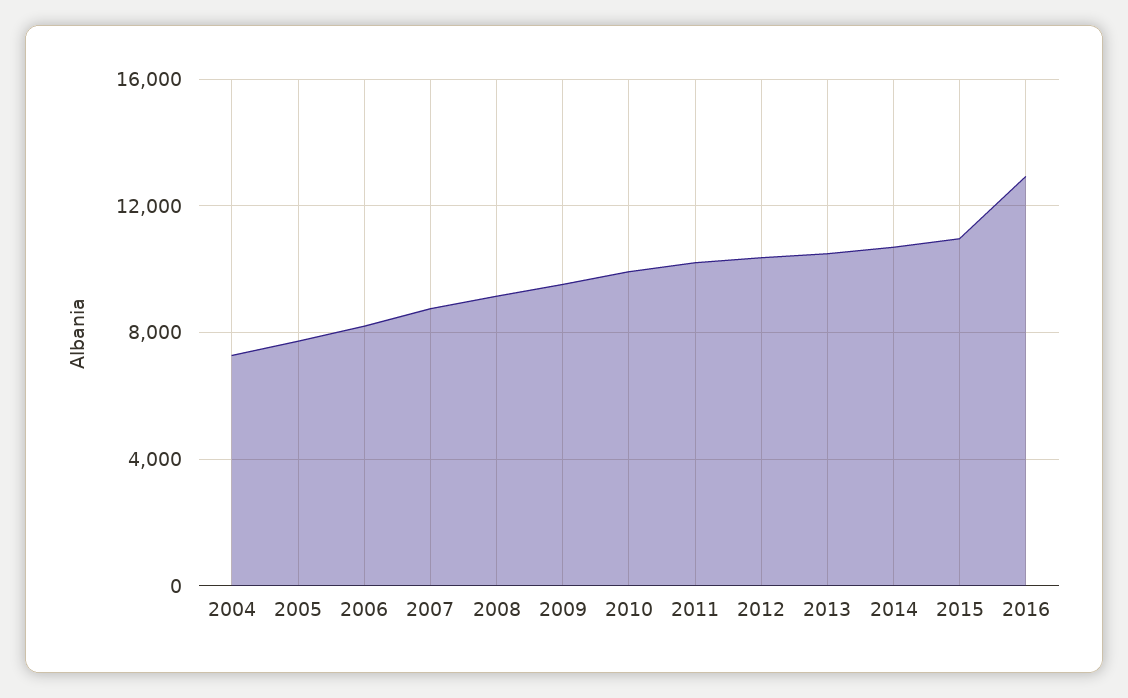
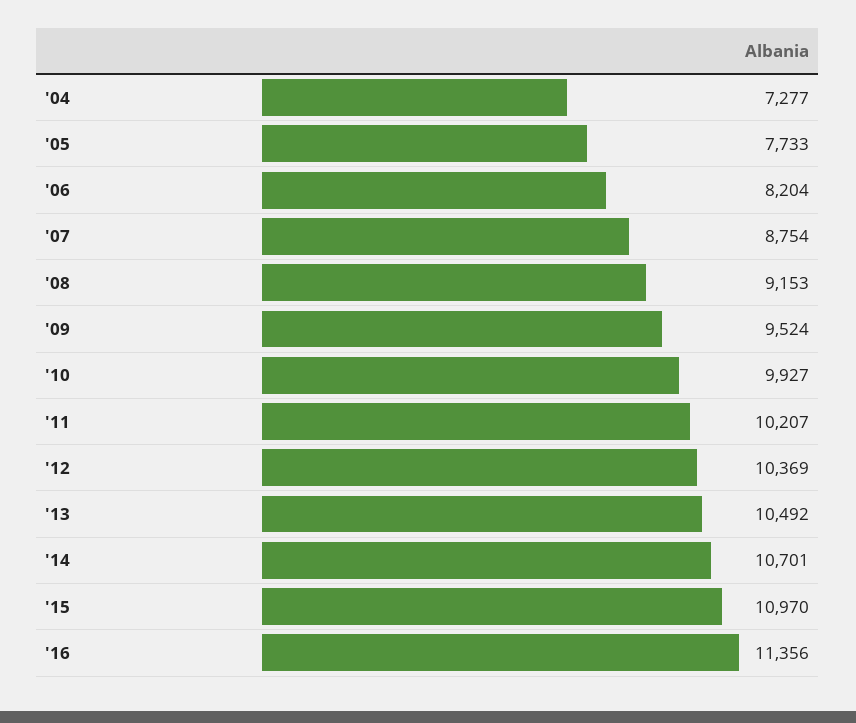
2016: 13000 -> 11356

